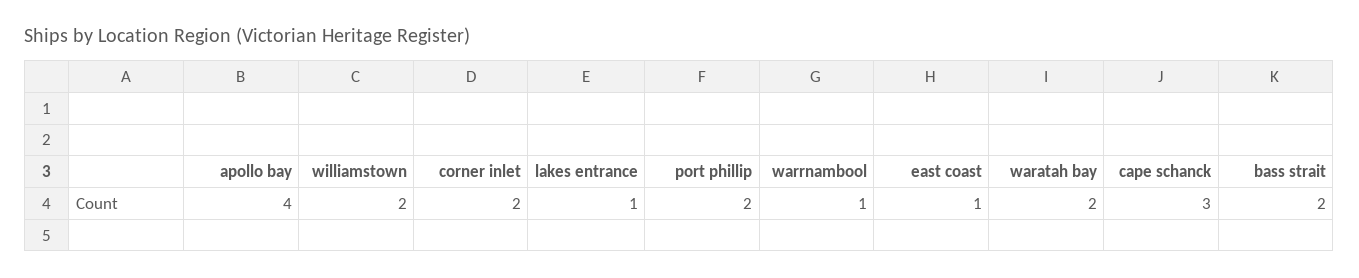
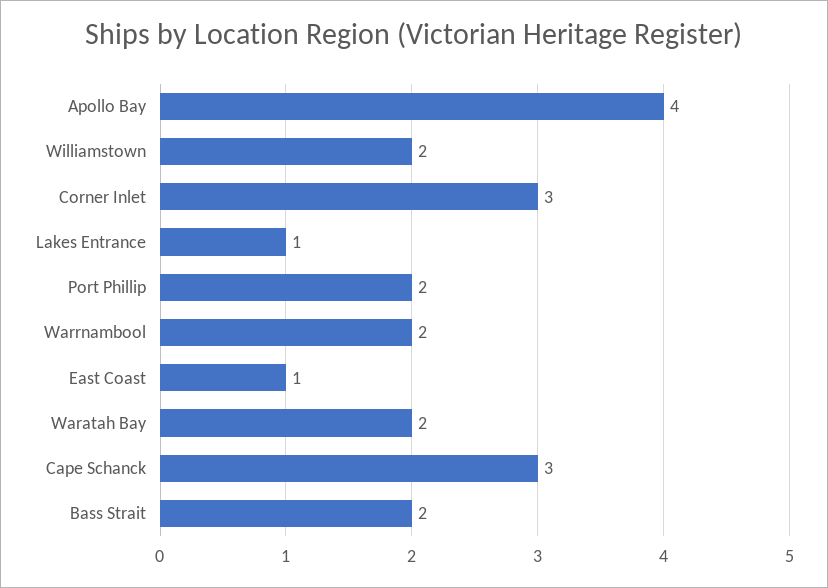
corner inlet: 2 -> 3
warrnambool: 1 -> 2

